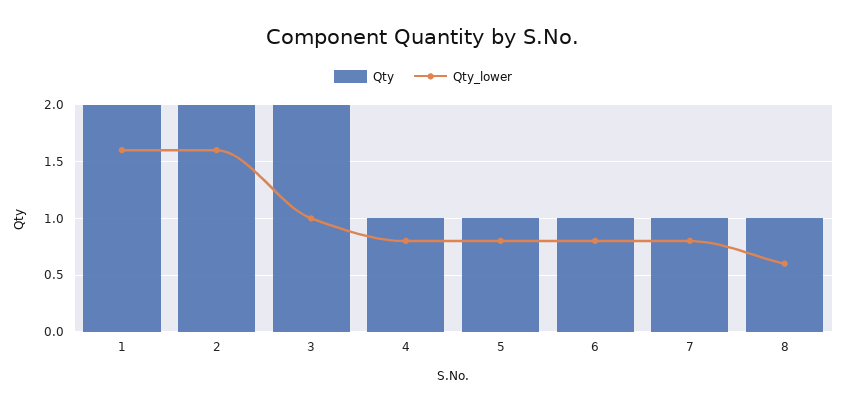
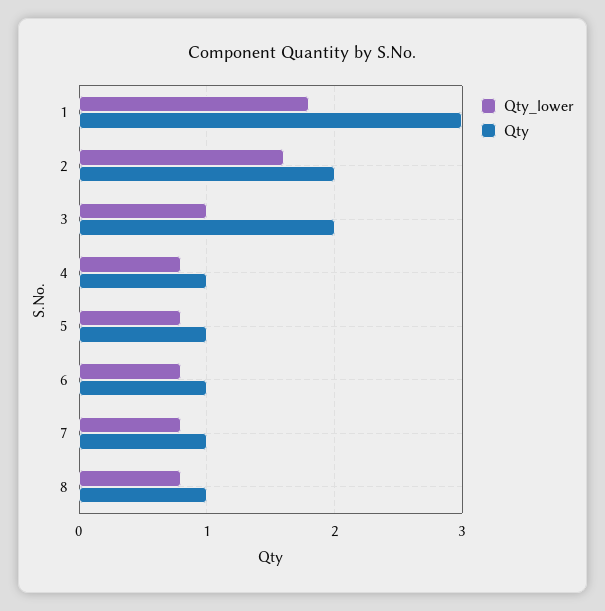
Qty, 1: 2 -> 3
Qty_lower, 1: 1.6 -> 1.8
Qty_lower, 8: 0.6 -> 0.8

